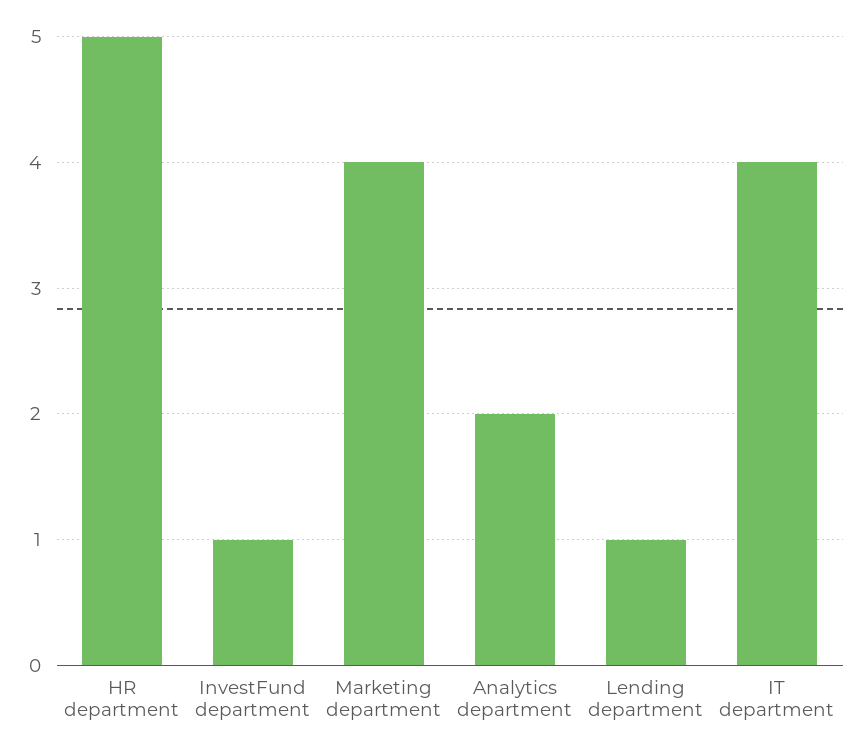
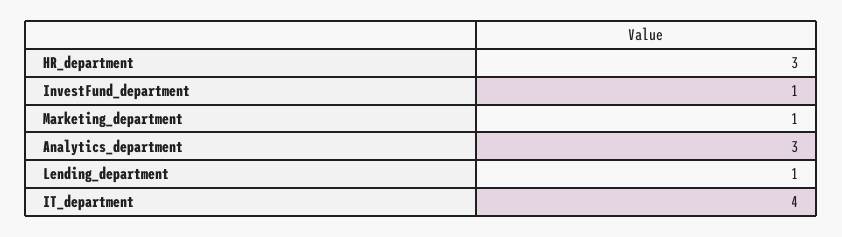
HR department: 5 -> 3
Marketing department: 4 -> 1
Analytics department: 2 -> 3

